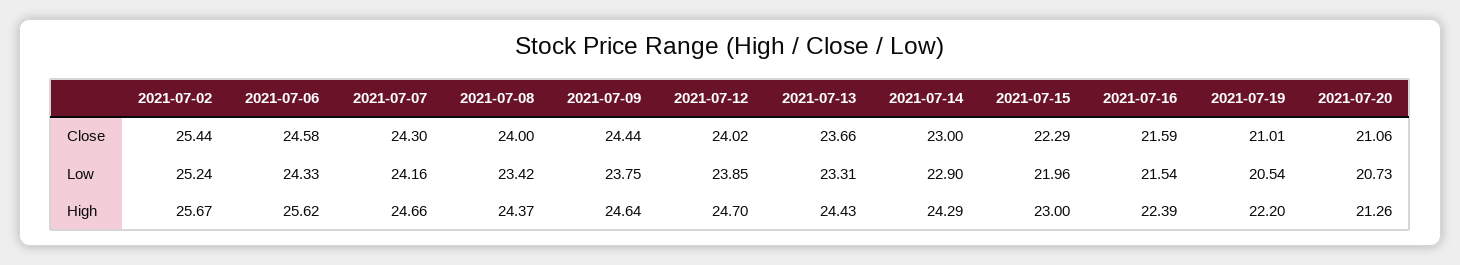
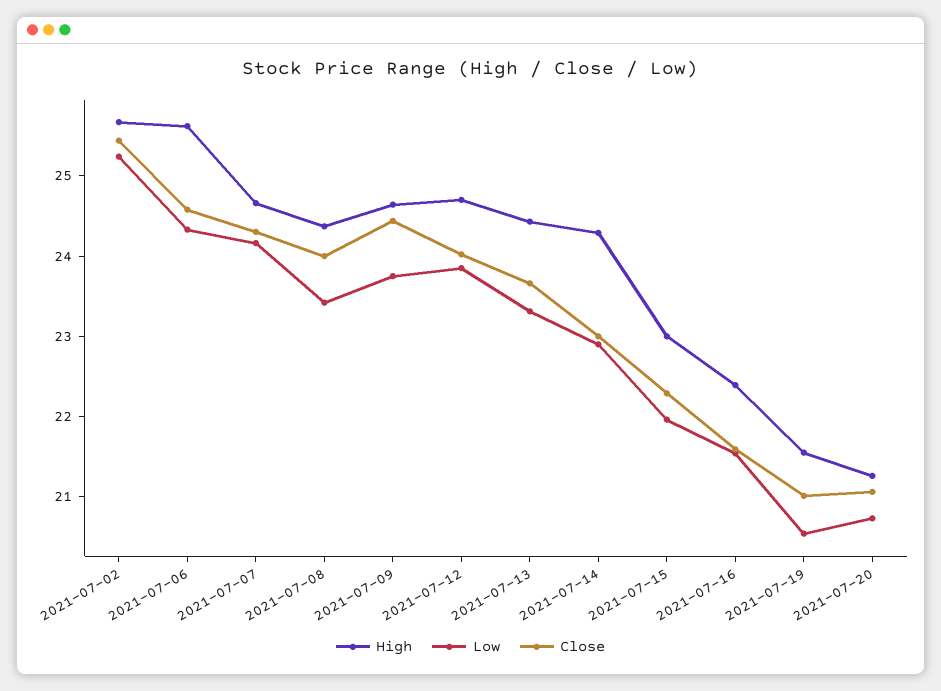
High, 2021-07-19: 22.2 -> 21.6

